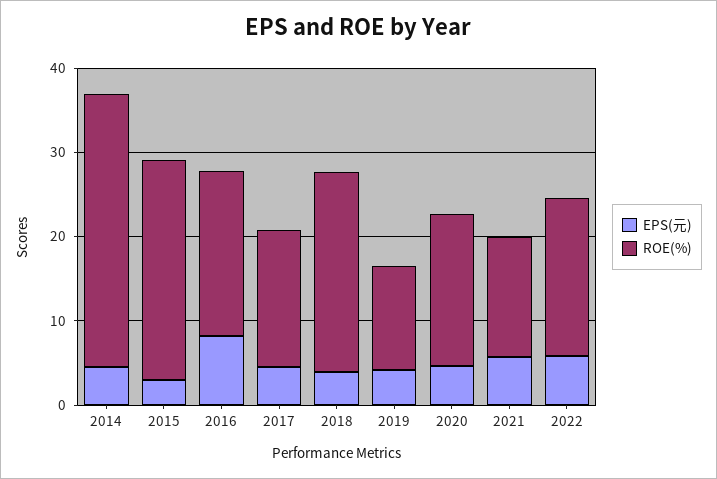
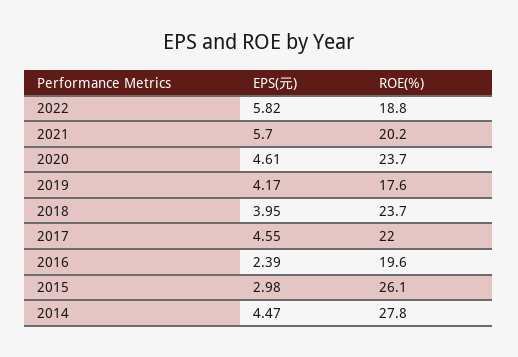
ROE(%), 2014: 32 -> 27.8
EPS(元), 2016: 8 -> 2.39
ROE(%), 2017: 16 -> 22
ROE(%), 2019: 12 -> 17.6
ROE(%), 2020: 18 -> 23.7
ROE(%), 2021: 14 -> 20.2

